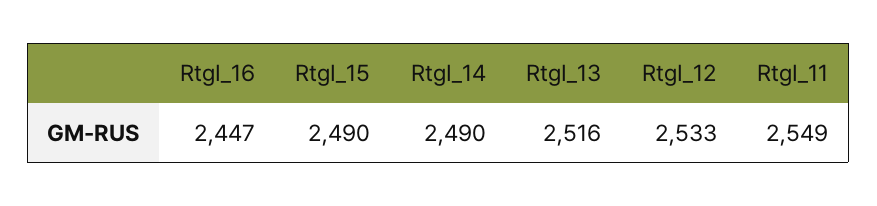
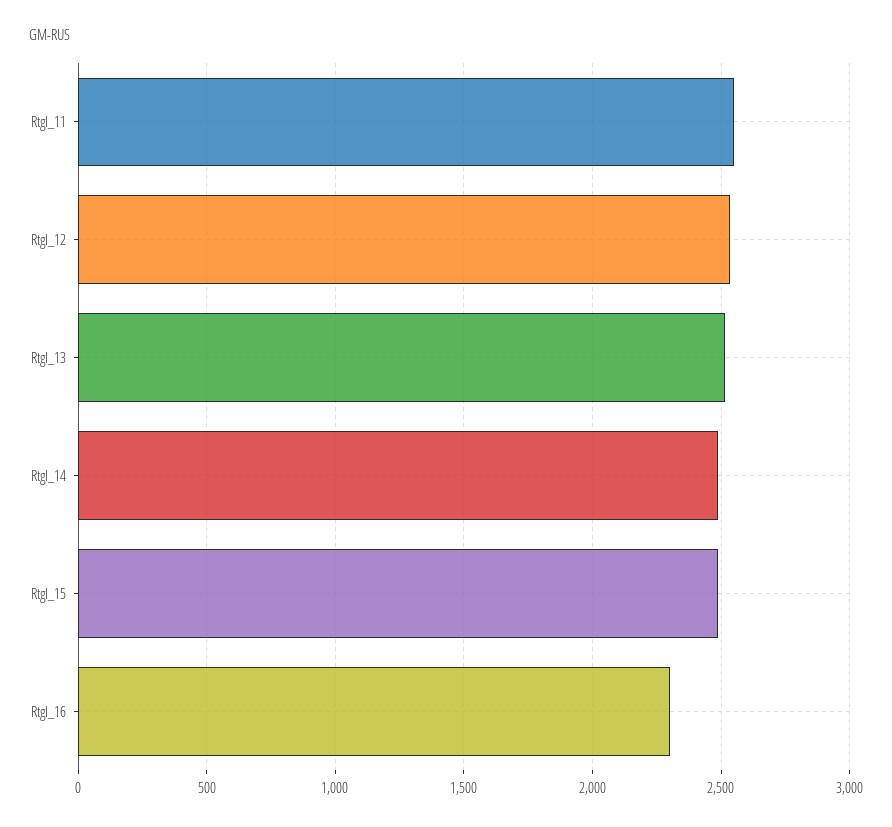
RtgI_16: 2447 -> 2300

